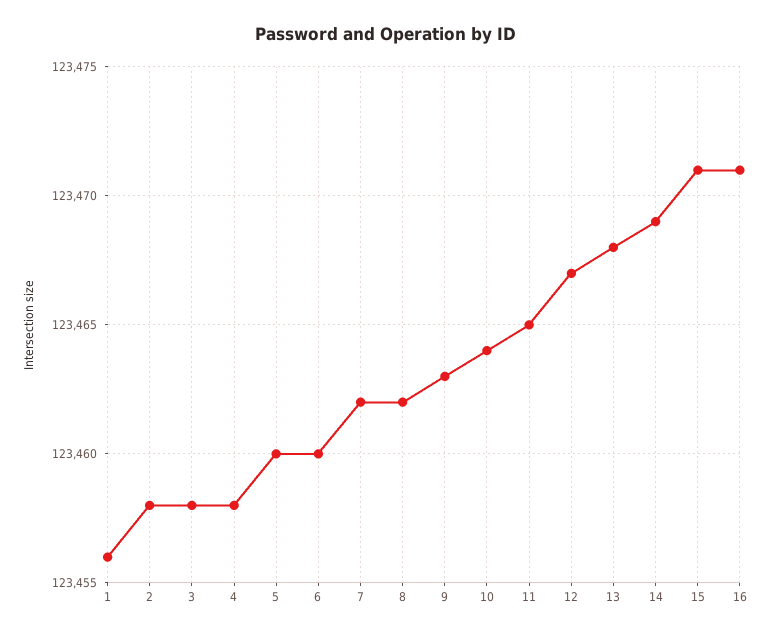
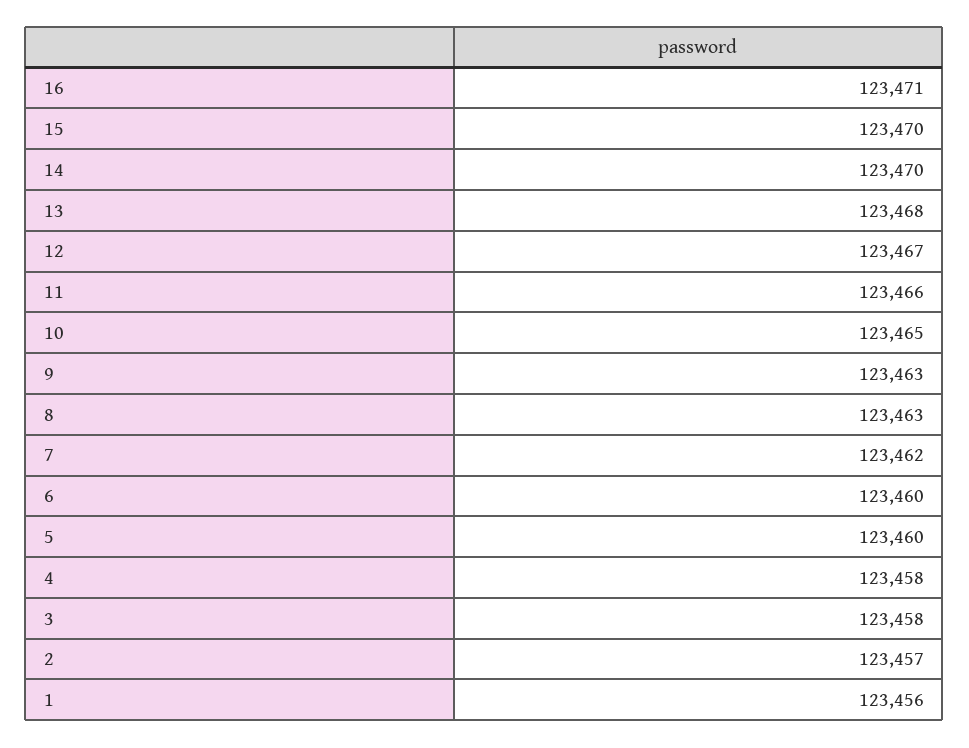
2: 123458 -> 123457
8: 123462 -> 123463
10: 123464 -> 123465
11: 123465 -> 123466
14: 123469 -> 123470
15: 123471 -> 123470

